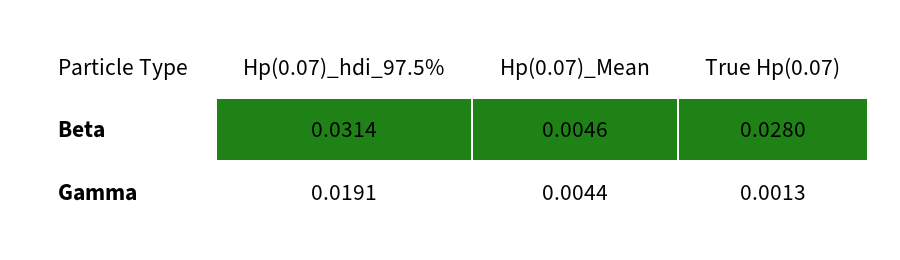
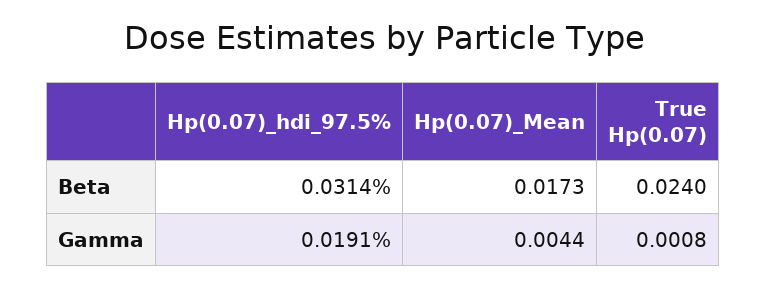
Hp(0.07)_Mean, Beta: 0.0046 -> 0.0173
True Hp(0.07), Beta: 0.028 -> 0.024
True Hp(0.07), Gamma: 0.0013 -> 0.0008

